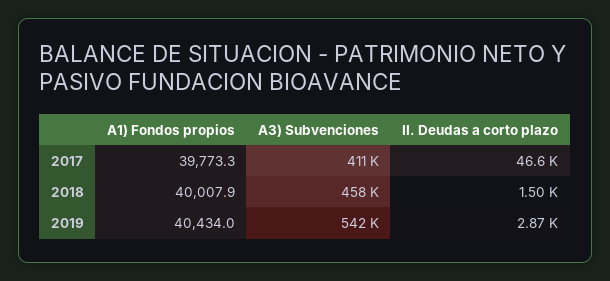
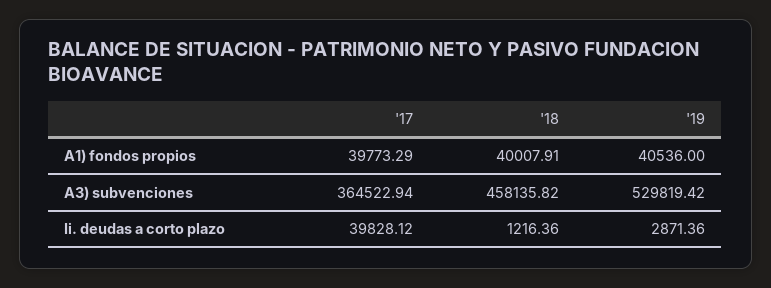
A3) Subvenciones, 2017: 411000 -> 364522.94
II. Deudas a corto plazo, 2017: 46600 -> 39828.12
II. Deudas a corto plazo, 2018: 1500 -> 1216.36
A1) Fondos propios, 2019: 40434 -> 40536
A3) Subvenciones, 2019: 542000 -> 529819.42

